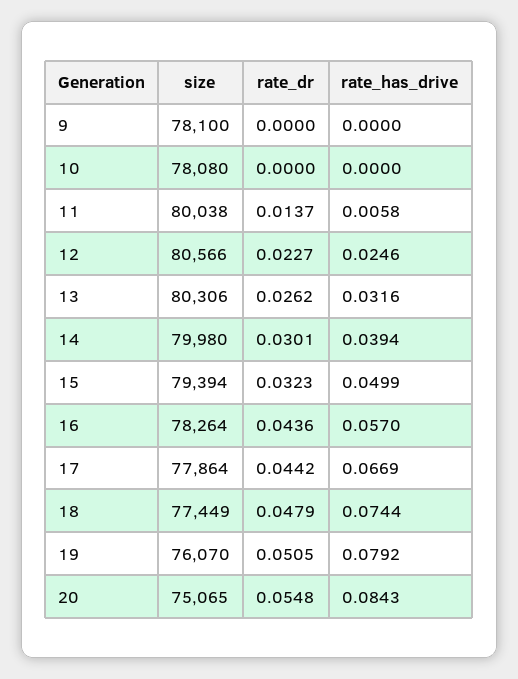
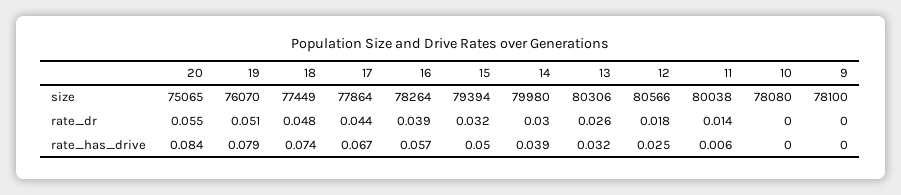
rate_dr, 12: 0.0227 -> 0.018
rate_dr, 16: 0.0436 -> 0.039

